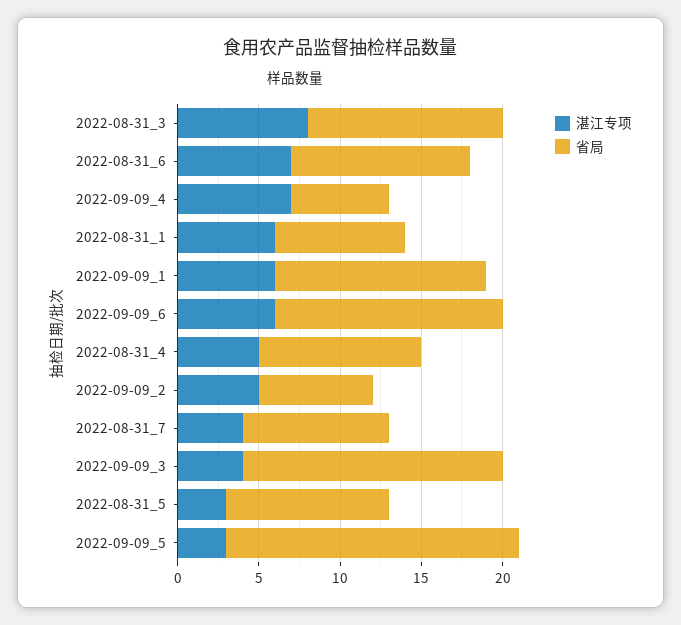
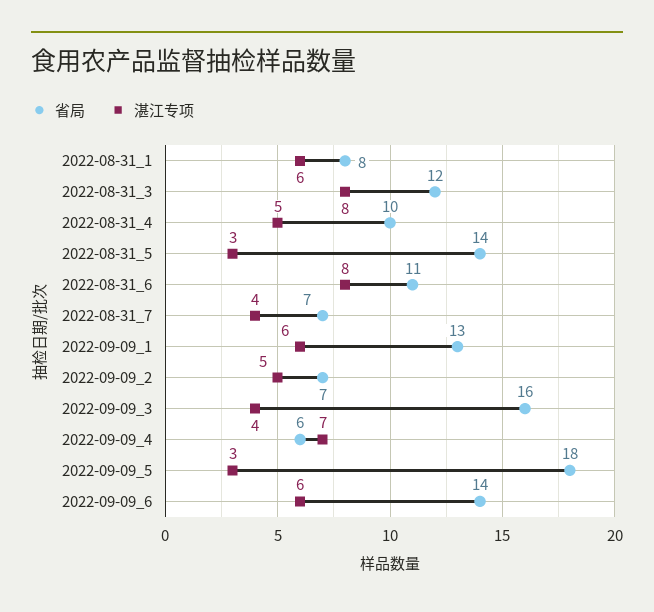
湛江专项, 2022-08-31_6: 7 -> 8
省局, 2022-08-31_7: 9 -> 7
省局, 2022-08-31_5: 10 -> 14

